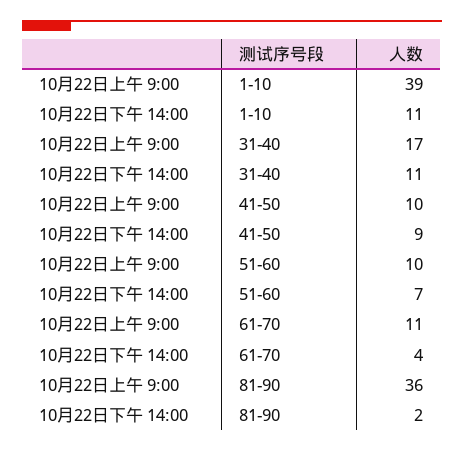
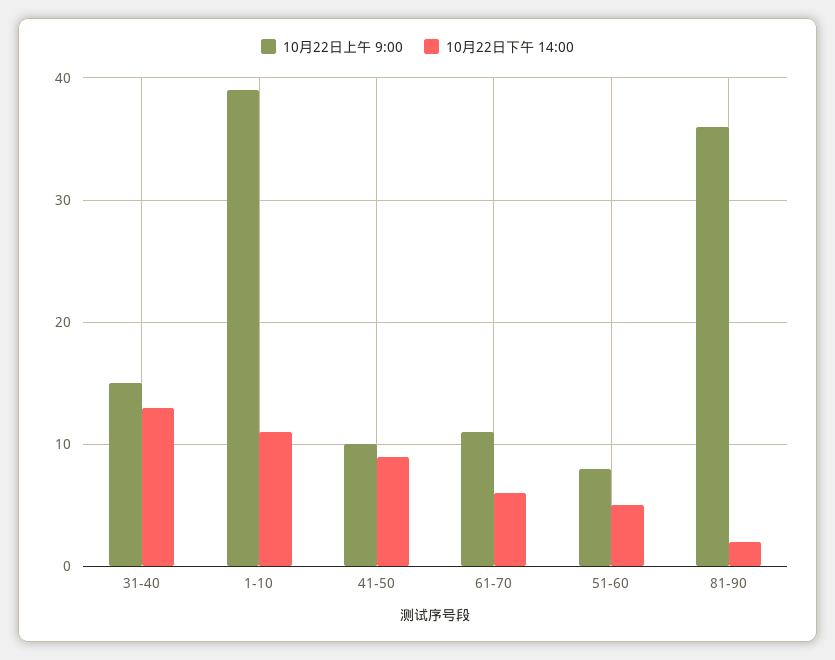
10月22日上午 9:00, 31-40: 17 -> 15
10月22日下午 14:00, 31-40: 11 -> 13
10月22日上午 9:00, 51-60: 10 -> 8
10月22日下午 14:00, 51-60: 7 -> 5
10月22日下午 14:00, 61-70: 4 -> 6

